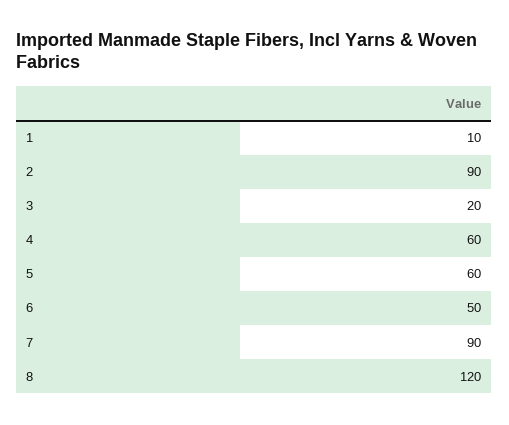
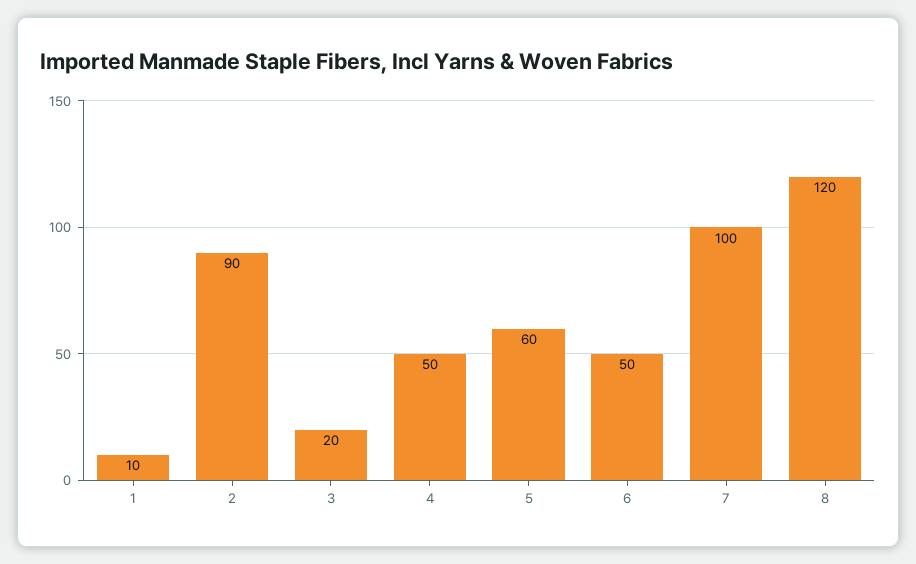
4: 60 -> 50
7: 90 -> 100

